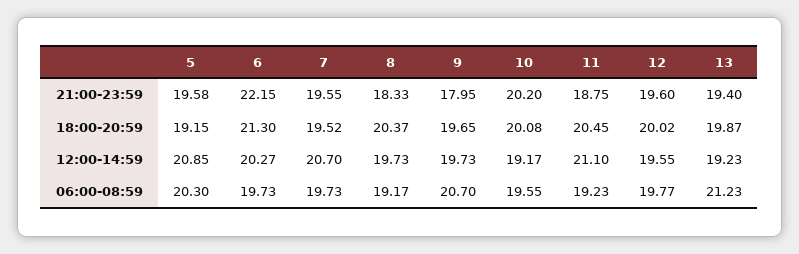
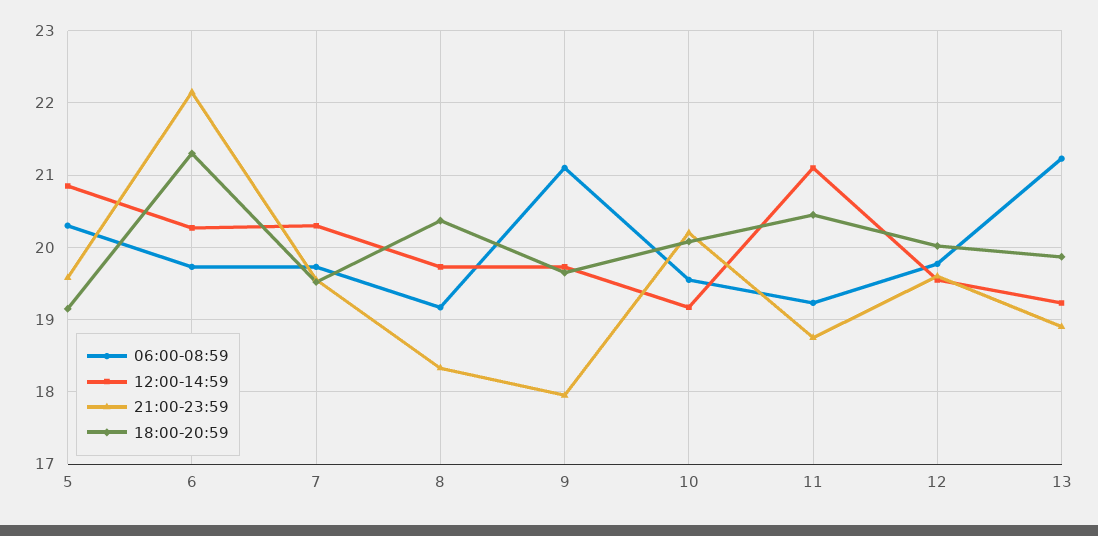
21:00-23:59, 13: 19.4 -> 18.9
12:00-14:59, 7: 20.7 -> 20.3
06:00-08:59, 9: 20.7 -> 21.1

